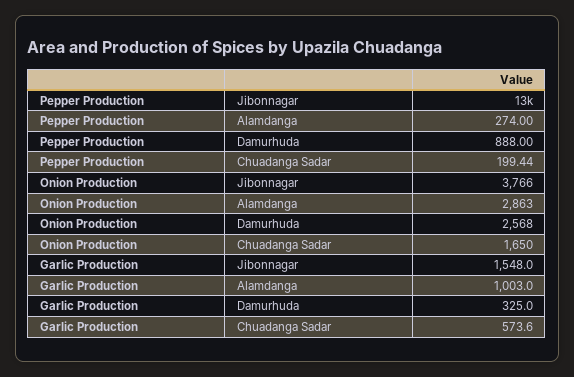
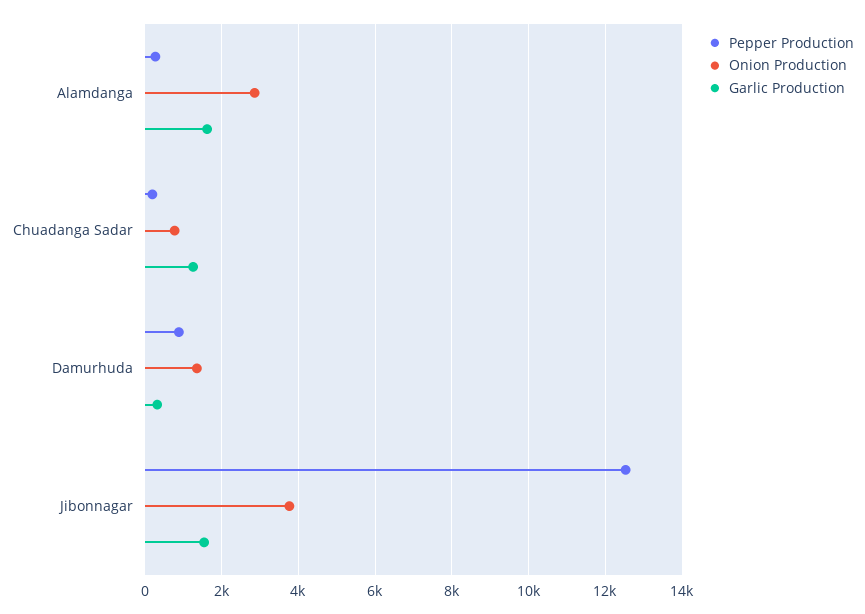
Onion Production, Damurhuda: 2568 -> 1400
Onion Production, Chuadanga Sadar: 1650 -> 800
Garlic Production, Alamdanga: 1003 -> 1600
Garlic Production, Chuadanga Sadar: 573.6 -> 1200

